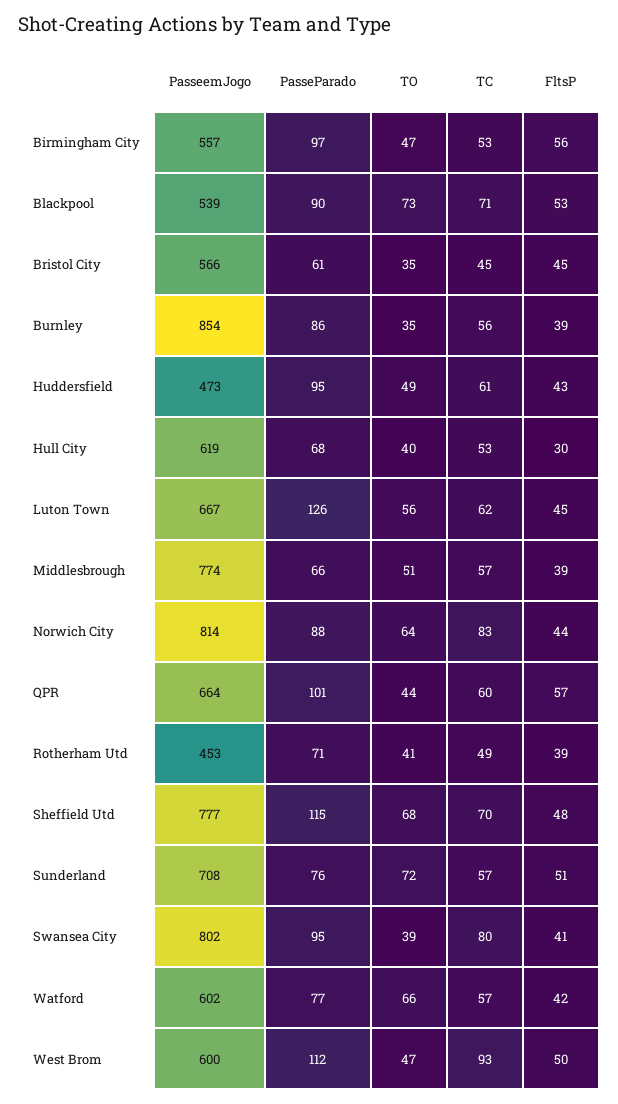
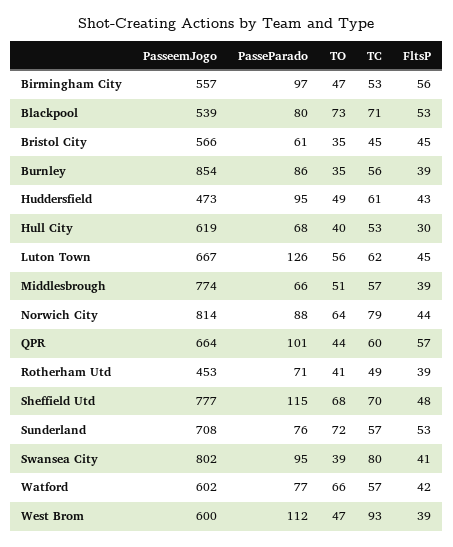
PasseParado, Blackpool: 90 -> 80
TC, Norwich City: 83 -> 79
FltsP, Sunderland: 51 -> 53
FltsP, West Brom: 50 -> 39

